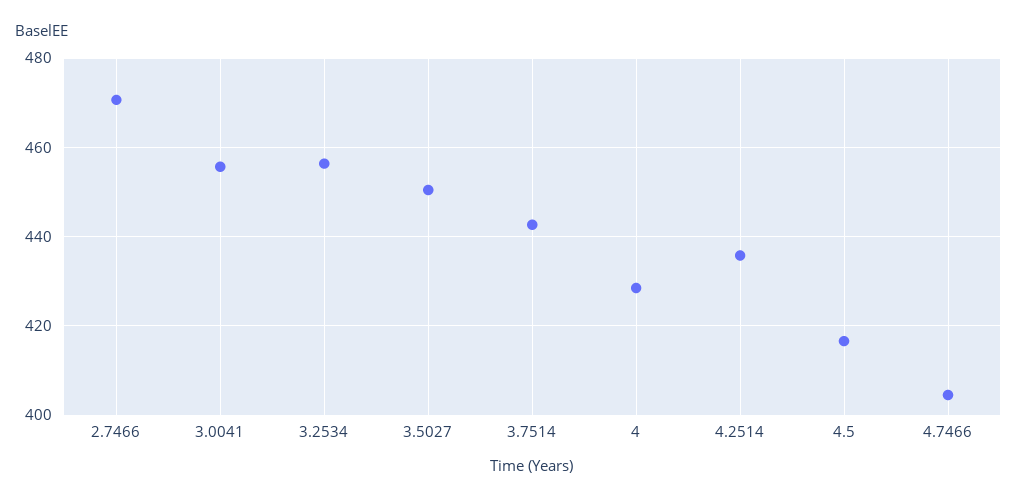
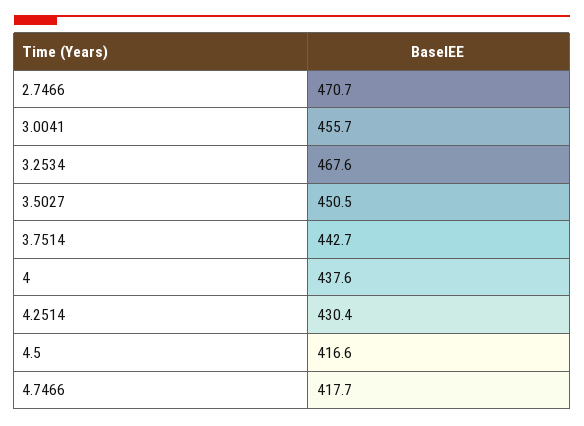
3.2534: 456 -> 467.6
4: 428 -> 437.6
4.2514: 436 -> 430.4
4.7466: 404 -> 417.7

